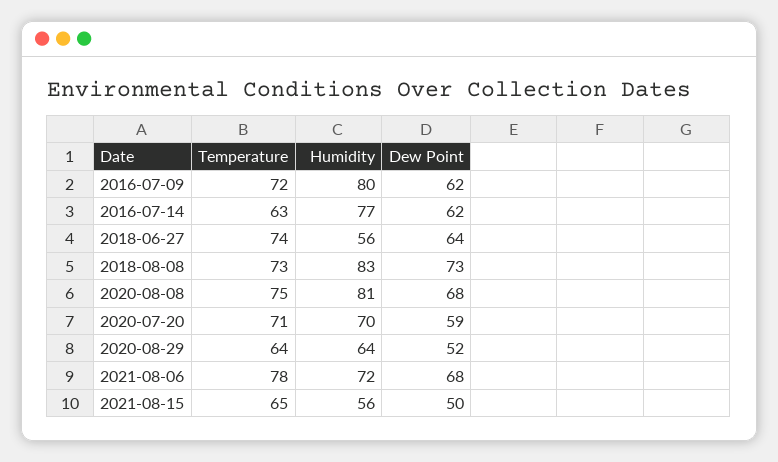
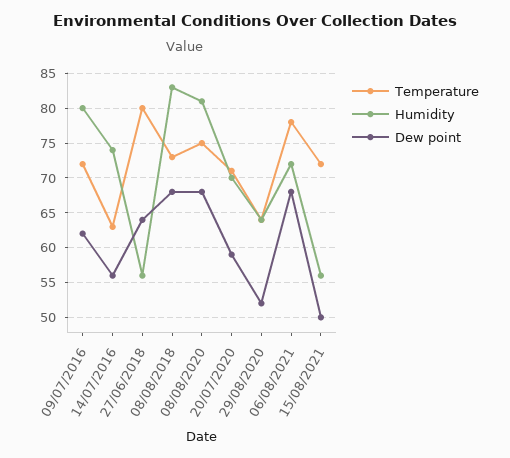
Humidity, 2016-07-14: 77 -> 74
Dew Point, 2016-07-14: 62 -> 56
Temperature, 2018-06-27: 74 -> 80
Dew Point, 2018-08-08: 73 -> 68
Temperature, 2021-08-15: 65 -> 72

